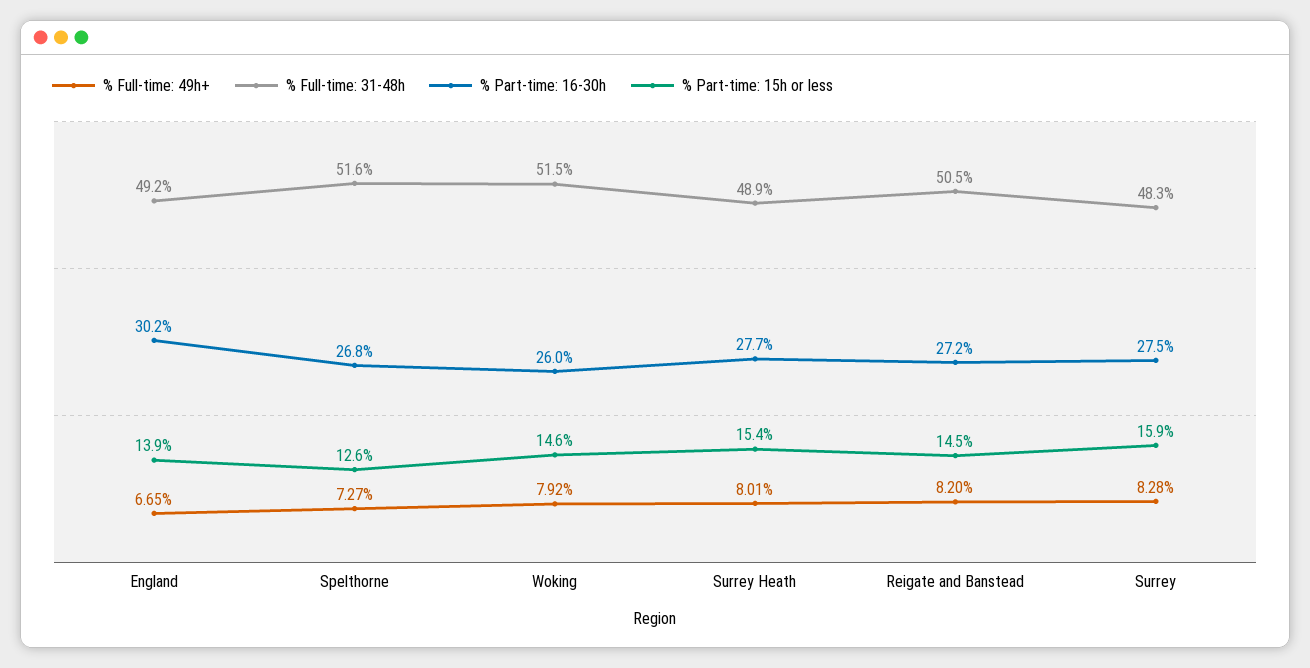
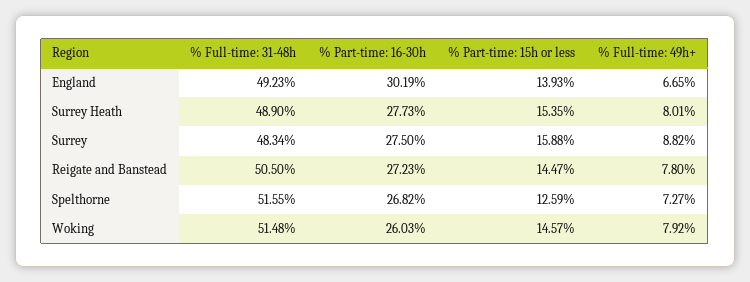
% Full-time: 49h+, Reigate and Banstead: 8.2 -> 7.8
% Full-time: 49h+, Surrey: 8.28 -> 8.82

